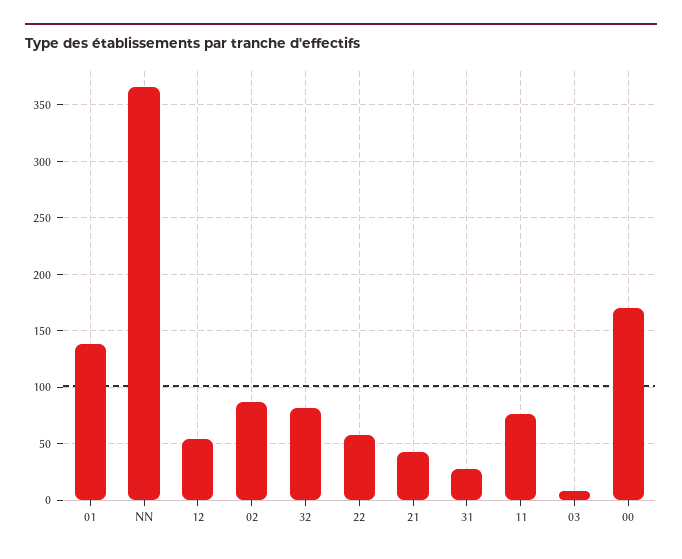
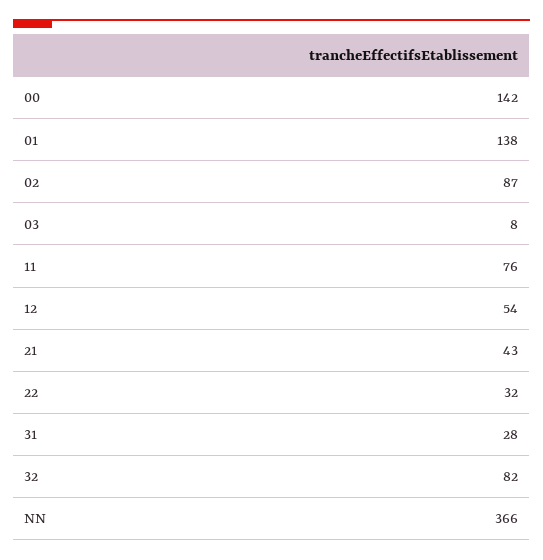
22: 60 -> 32
00: 170 -> 142

